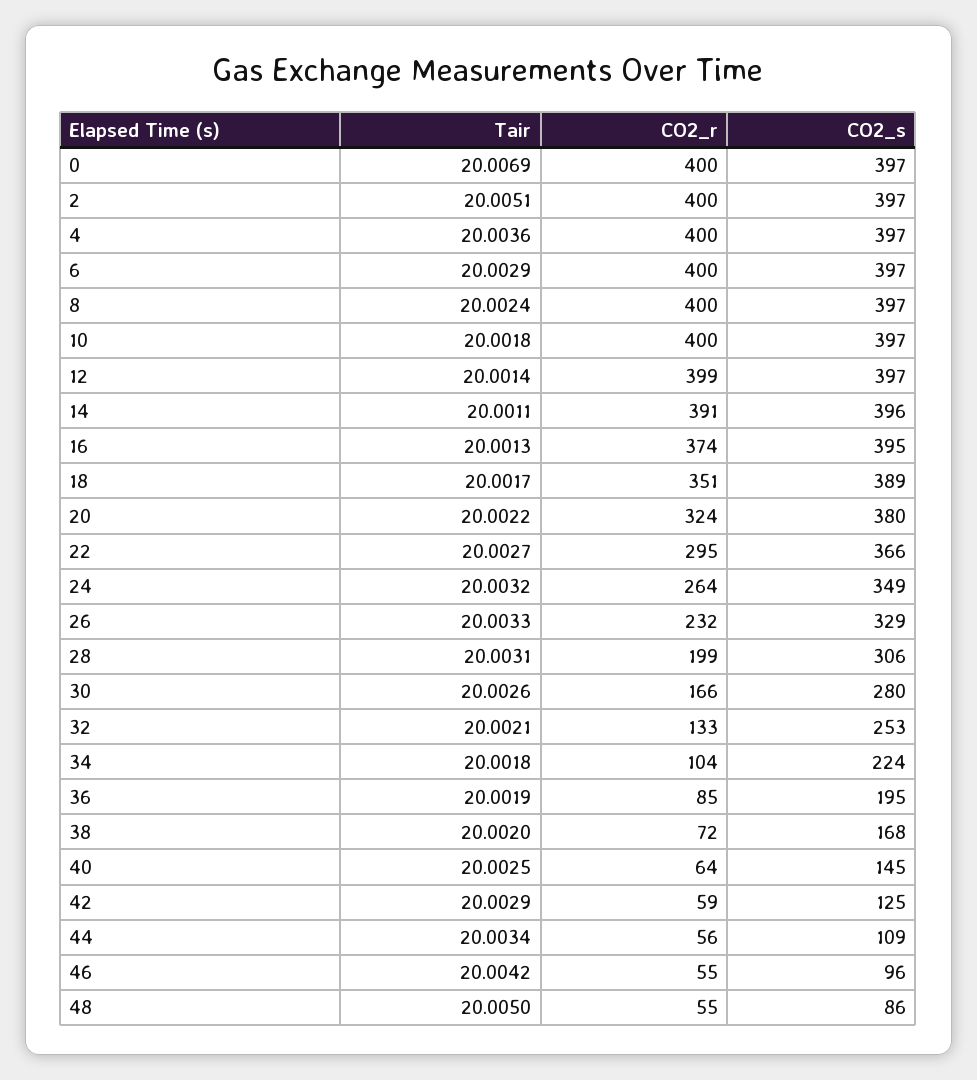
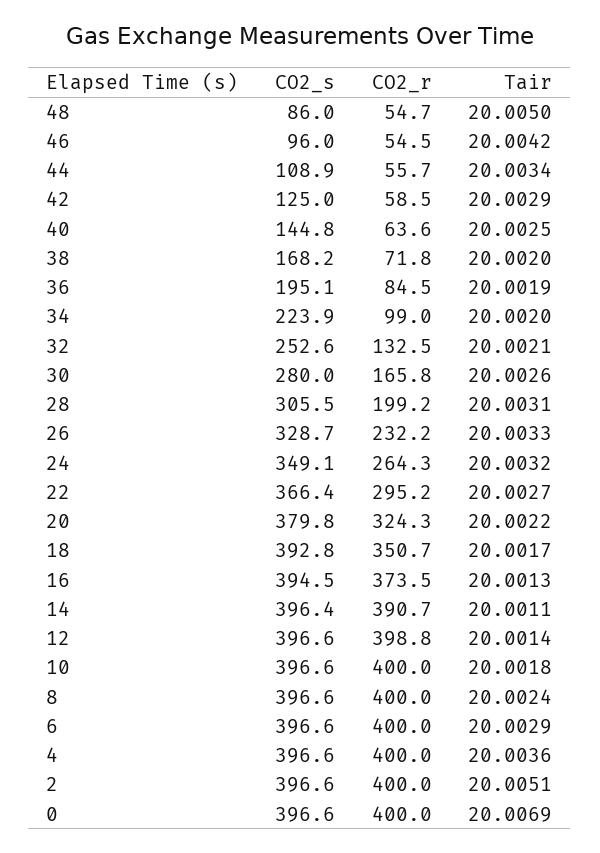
CO2_s, 18: 389 -> 392.8
Tair, 34: 20.0018 -> 20.002
CO2_r, 34: 104 -> 99

